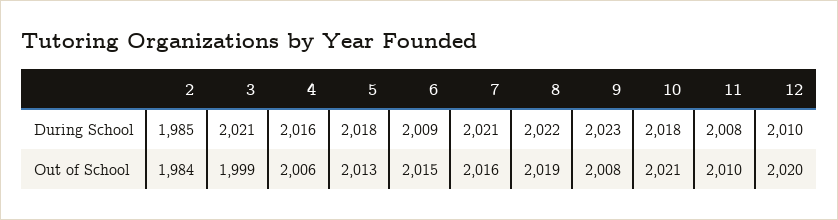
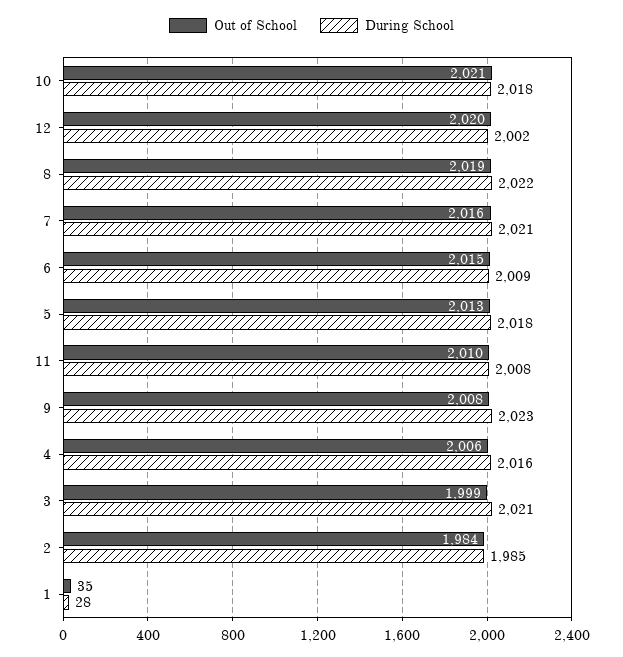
During School, 12: 2010 -> 2002
Out of School, 1: none -> 35
During School, 1: none -> 28

